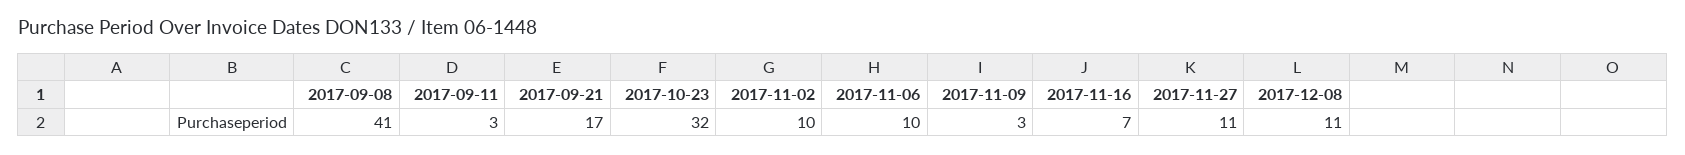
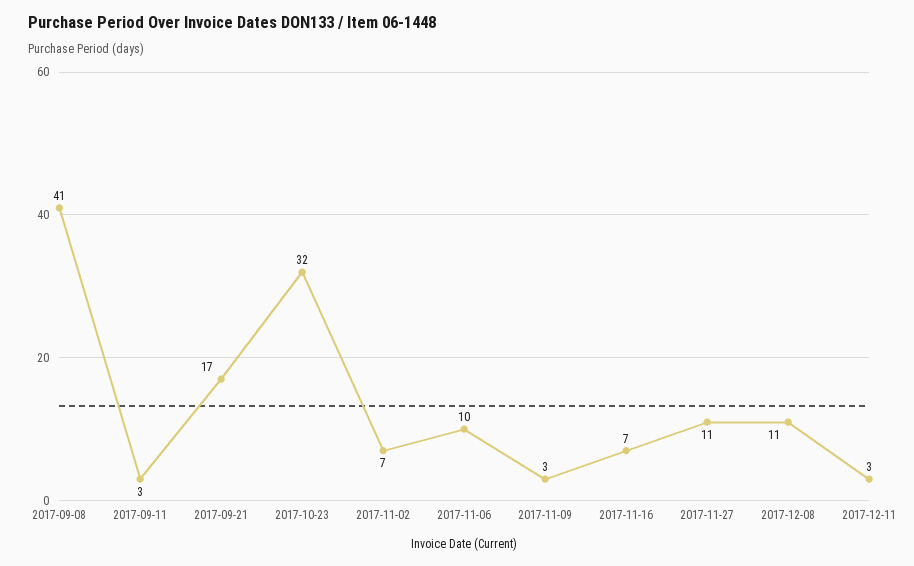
2017-11-02: 10 -> 7
2017-12-11: none -> 3

